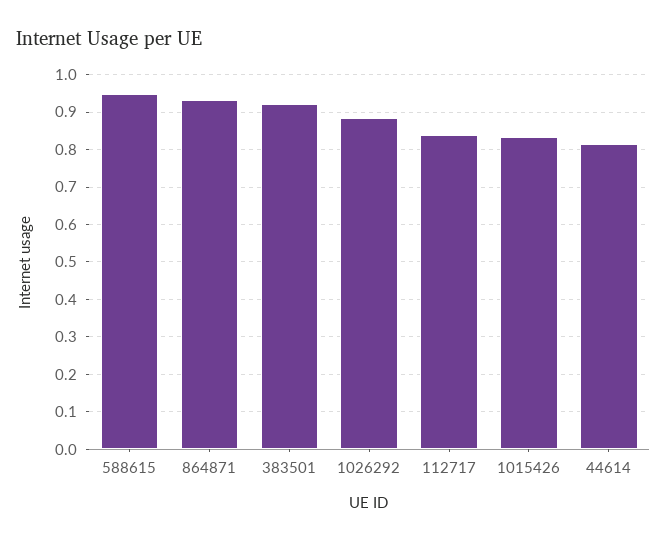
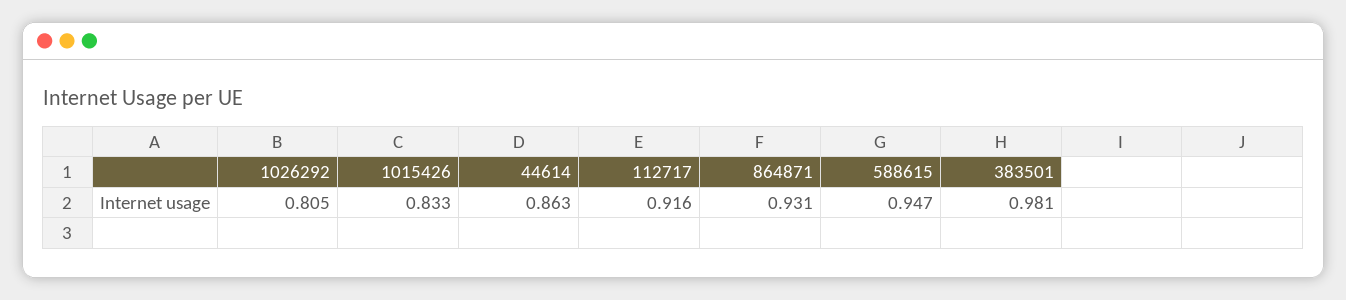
383501: 0.92 -> 0.981
1026292: 0.88 -> 0.805
112717: 0.84 -> 0.916
44614: 0.82 -> 0.863

